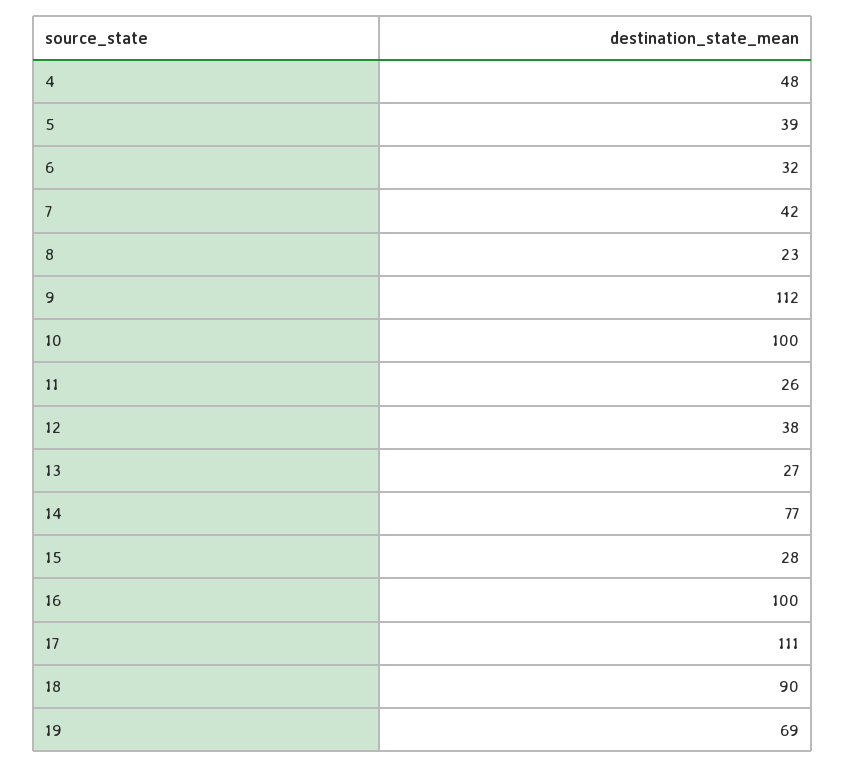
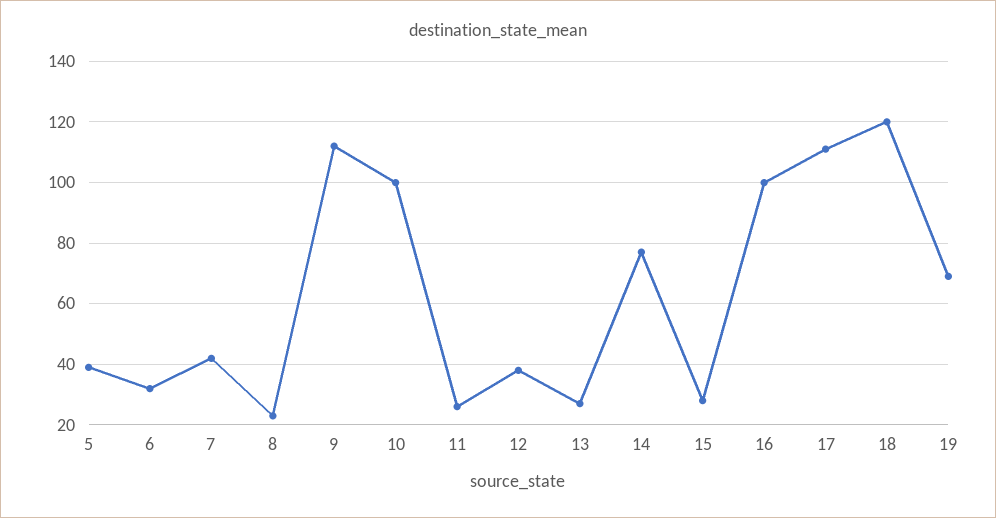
4: 48 -> none
18: 90 -> 120

